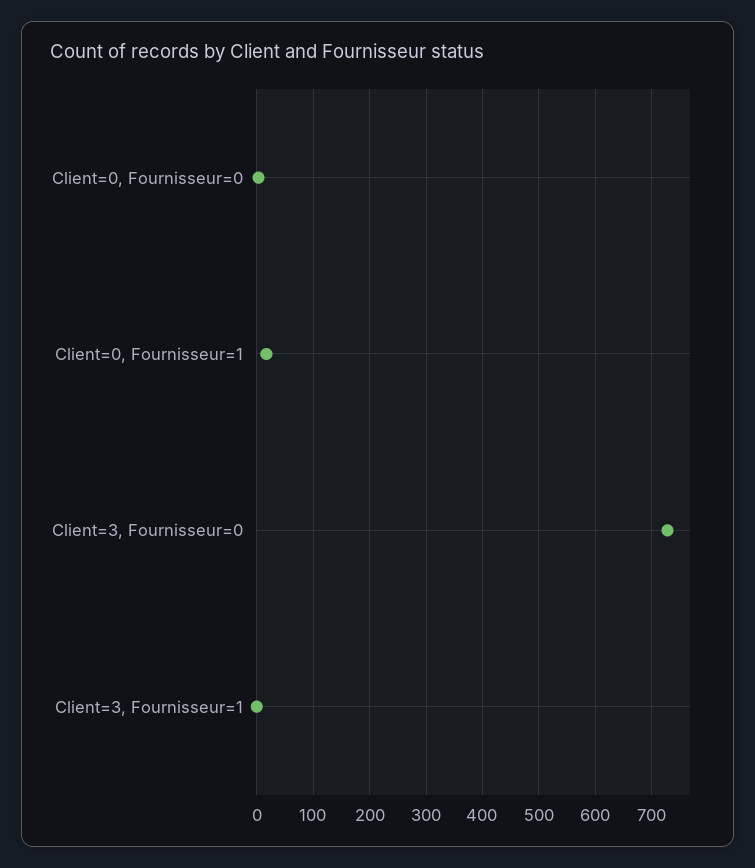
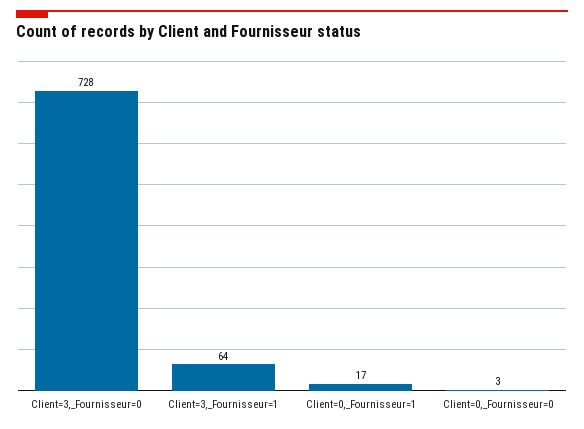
Client=3, Fournisseur=1: 0 -> 64

